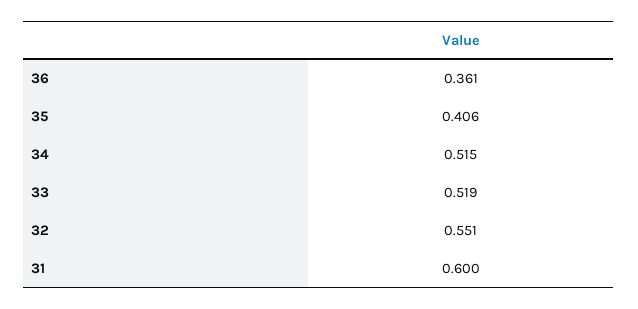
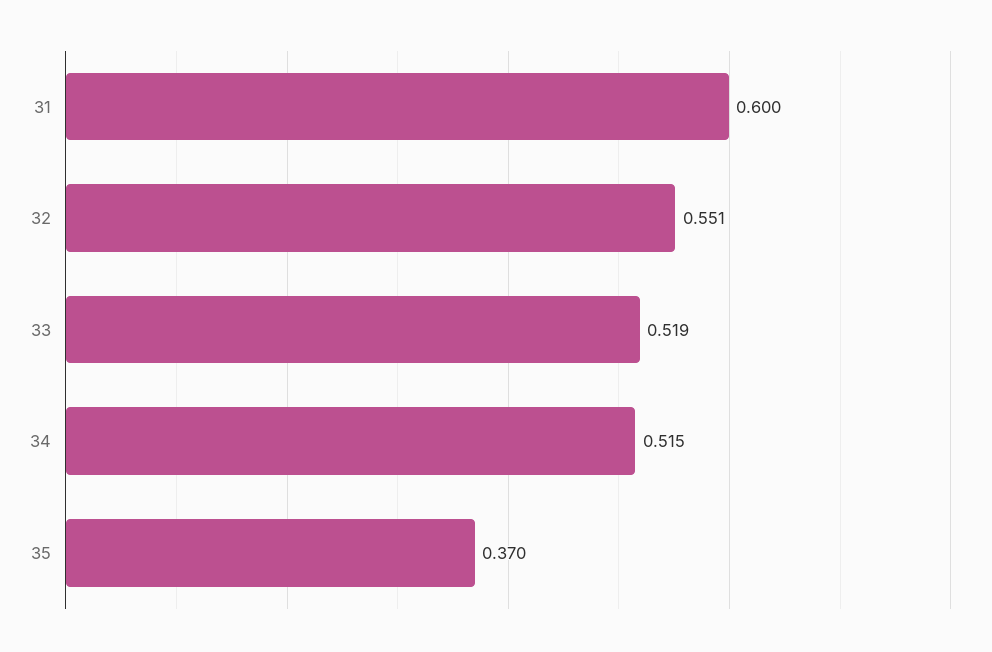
36: 0.361 -> none
35: 0.406 -> 0.37

